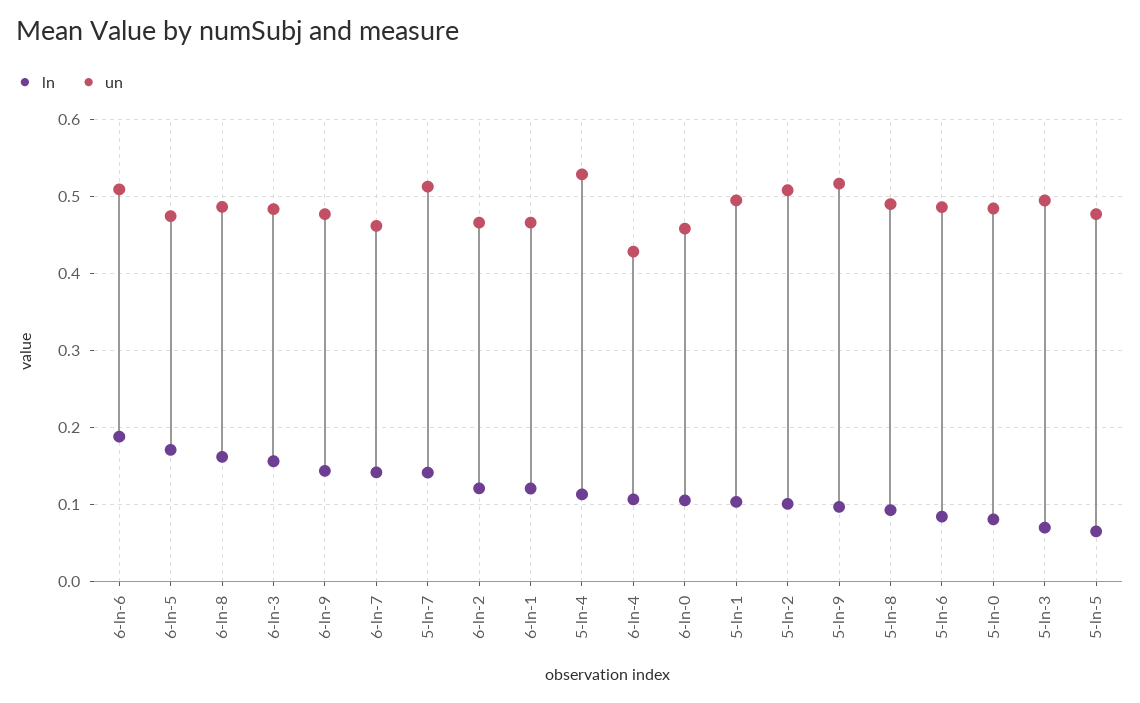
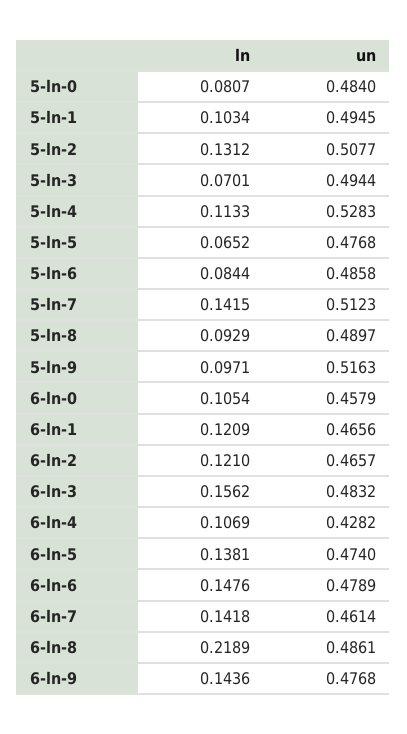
ln, 6-ln-6: 0.19 -> 0.1476
un, 6-ln-6: 0.51 -> 0.4789
ln, 6-ln-5: 0.17 -> 0.1381
ln, 6-ln-8: 0.16 -> 0.2189
ln, 5-ln-2: 0.1 -> 0.1312

